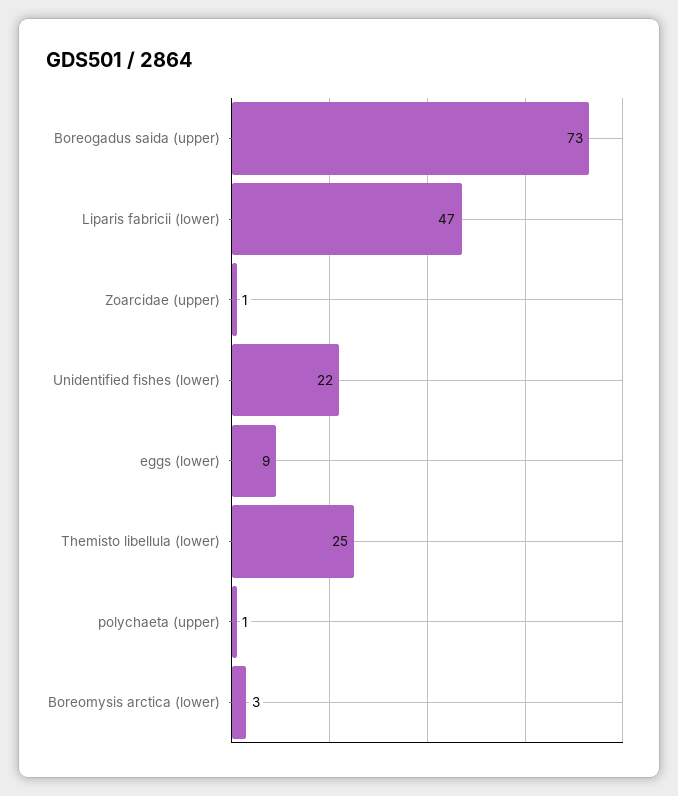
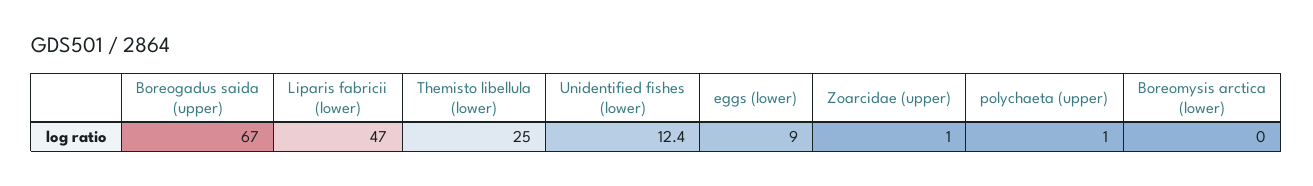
Boreogadus saida (upper): 73 -> 67
Unidentified fishes (lower): 22 -> 12.4
Boreomysis arctica (lower): 3 -> 0

